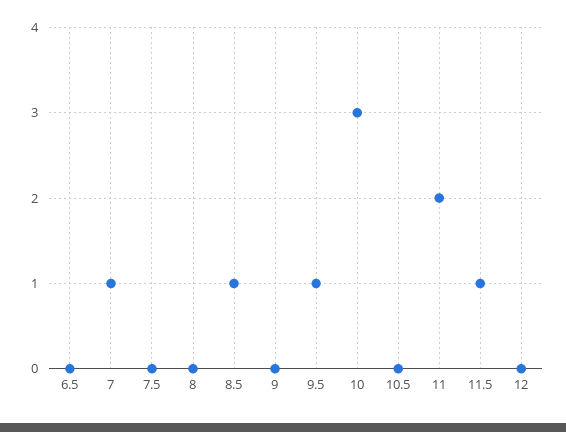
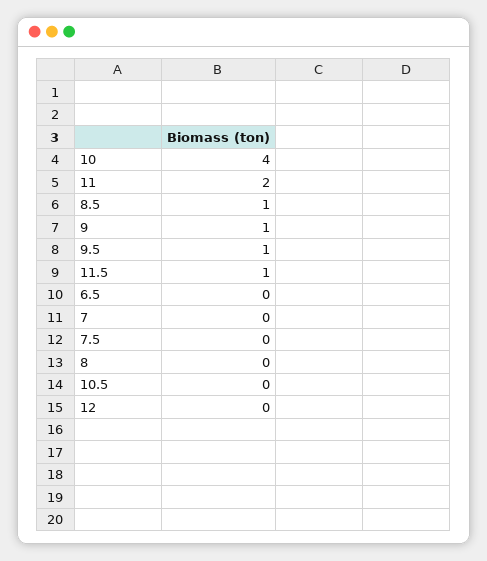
7: 1 -> 0
9: 0 -> 1
10: 3 -> 4

